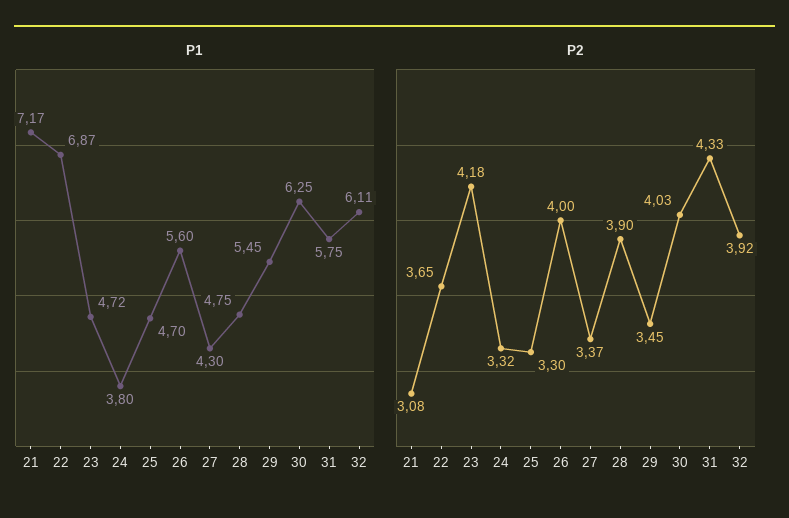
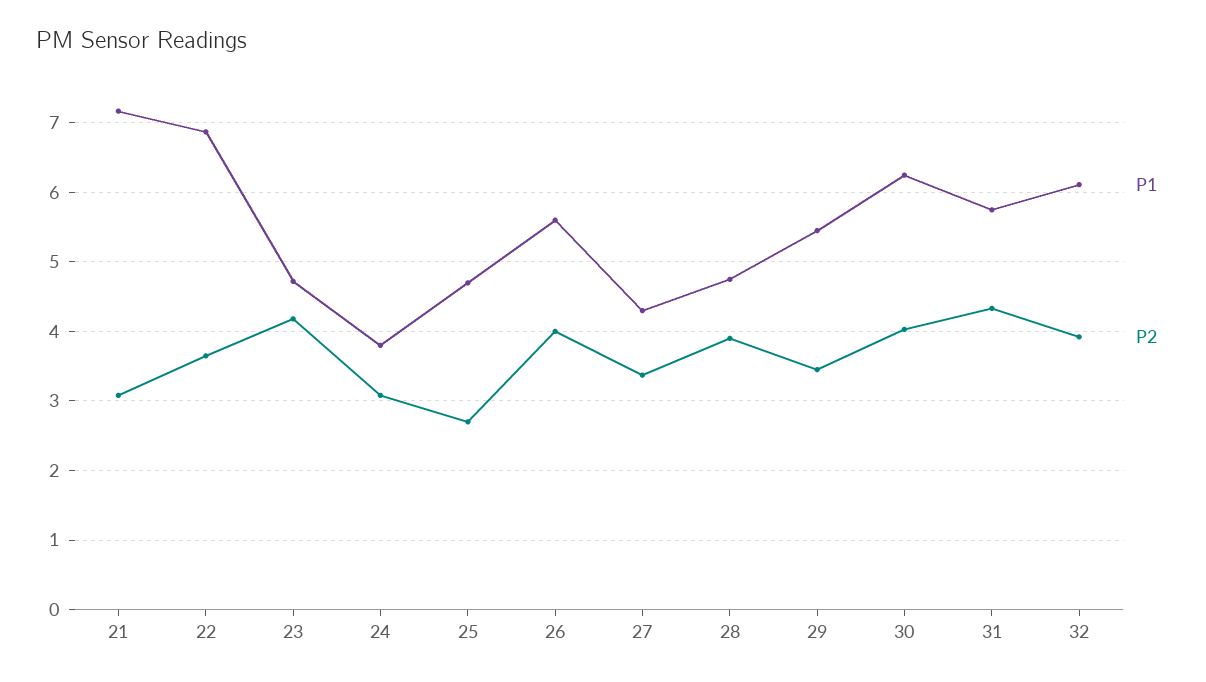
P2, 24: 3.32 -> 3.1
P2, 25: 3.3 -> 2.7

